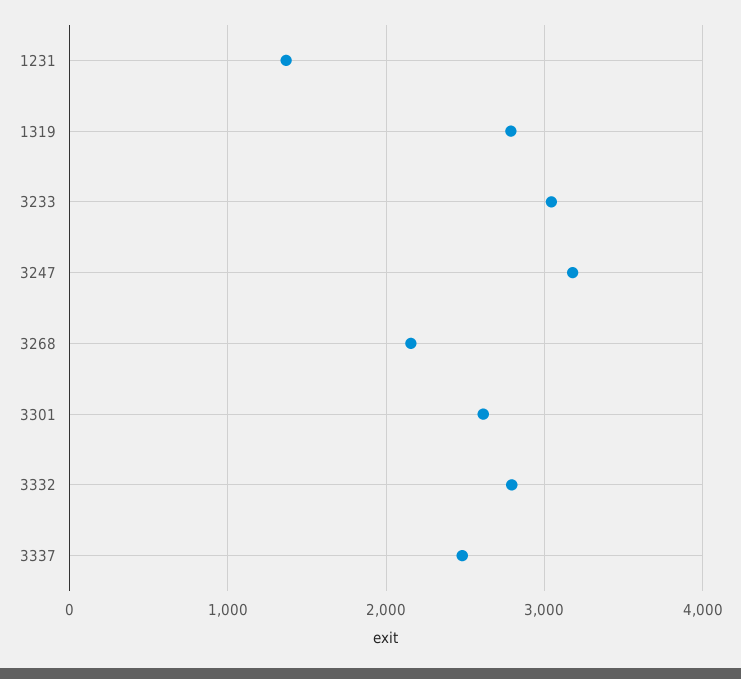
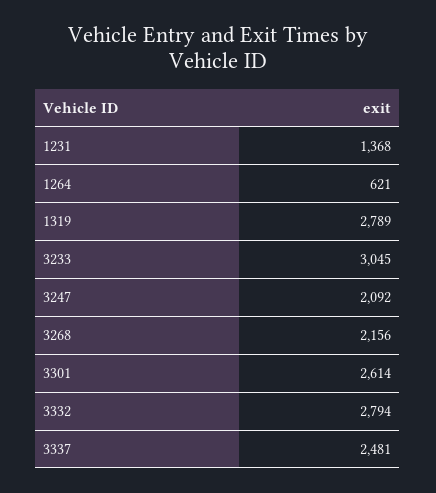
3247: 3200 -> 2092
1264: none -> 621

